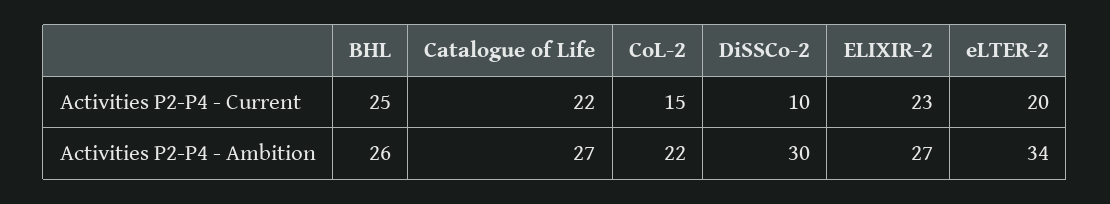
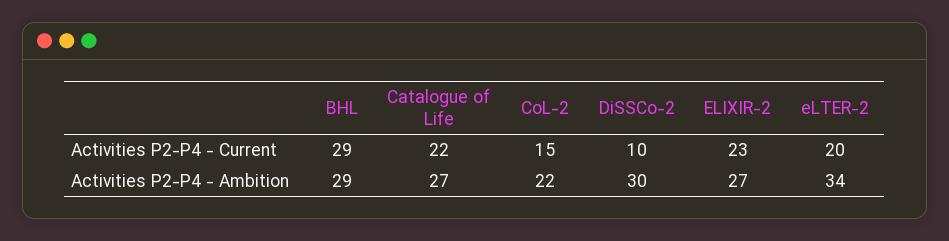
BHL, Activities P2-P4 - Current: 25 -> 29
BHL, Activities P2-P4 - Ambition: 26 -> 29

